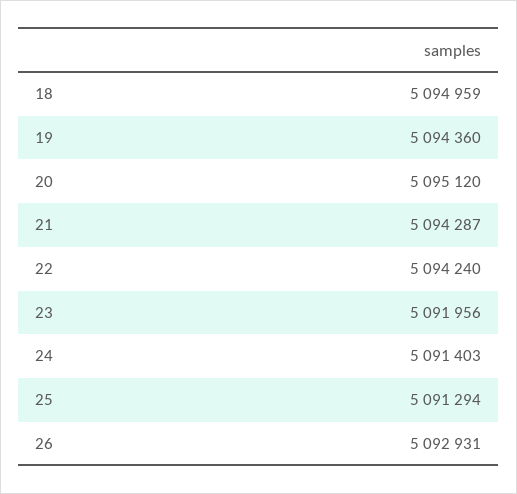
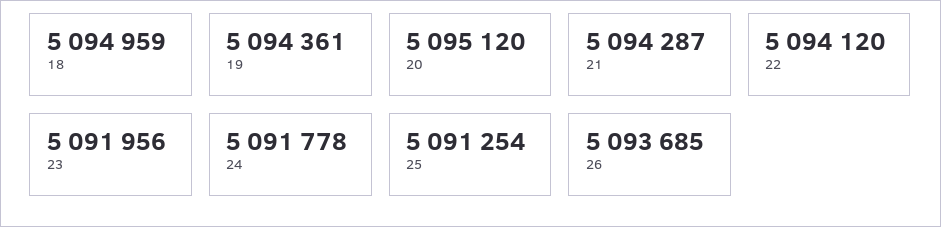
19: 5094360 -> 5094361
22: 5094240 -> 5094120
24: 5091403 -> 5091778
25: 5091294 -> 5091254
26: 5092931 -> 5093685

